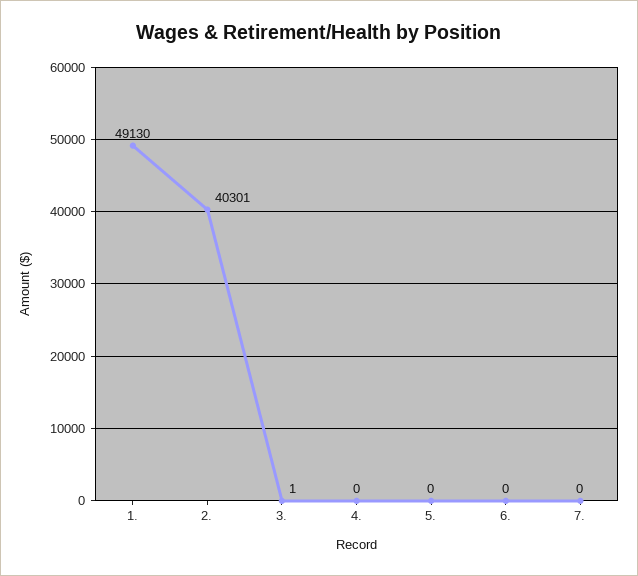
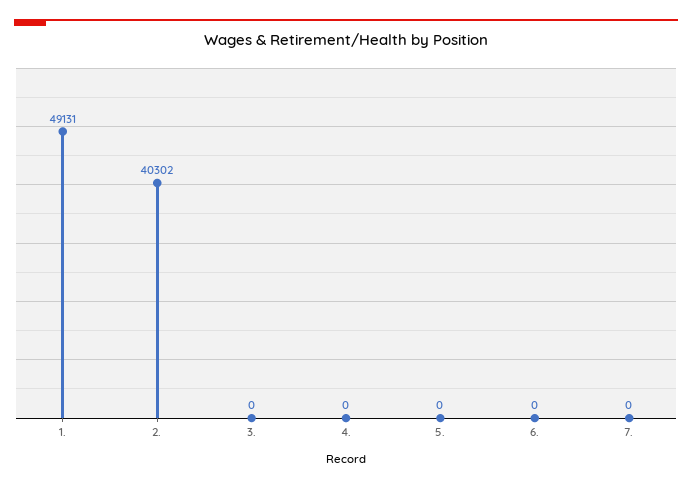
1.: 49130 -> 49131
2.: 40301 -> 40302
3.: 1 -> 0

